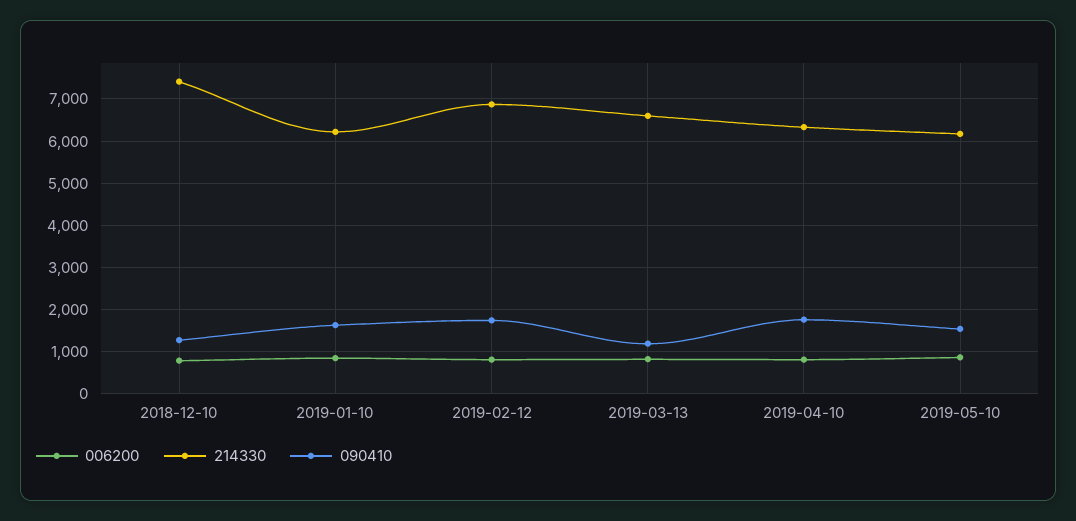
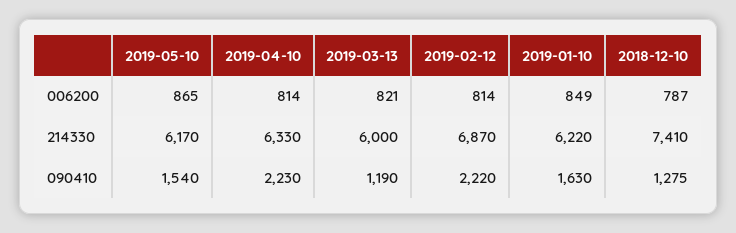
090410, 2019-02-12: 1800 -> 2220
214330, 2019-03-13: 6600 -> 6000
090410, 2019-04-10: 1800 -> 2230

